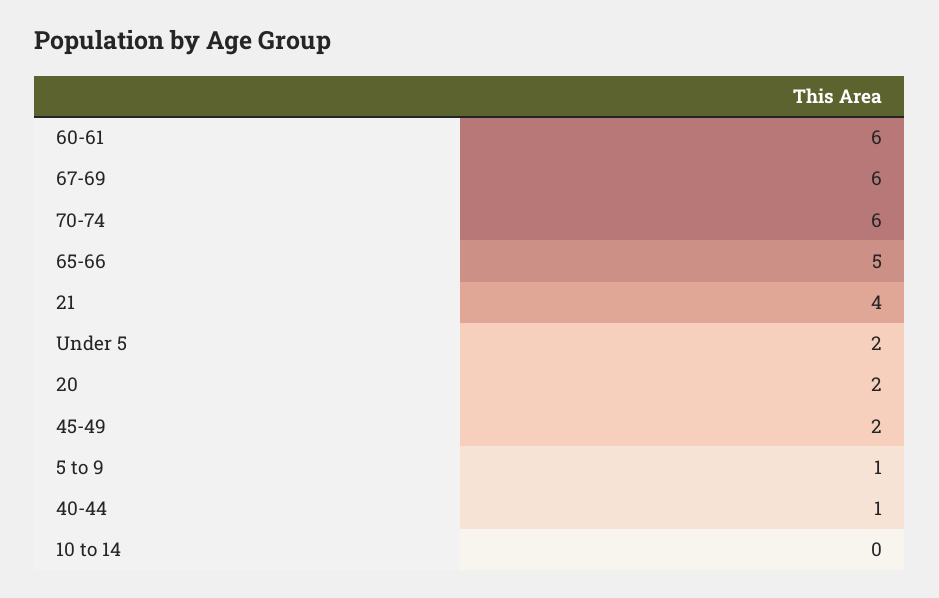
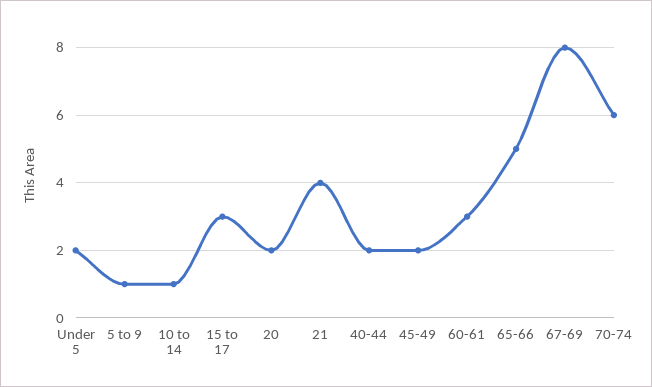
60-61: 6 -> 3
67-69: 6 -> 8
40-44: 1 -> 2
10 to 14: 0 -> 1
15 to 17: none -> 3

